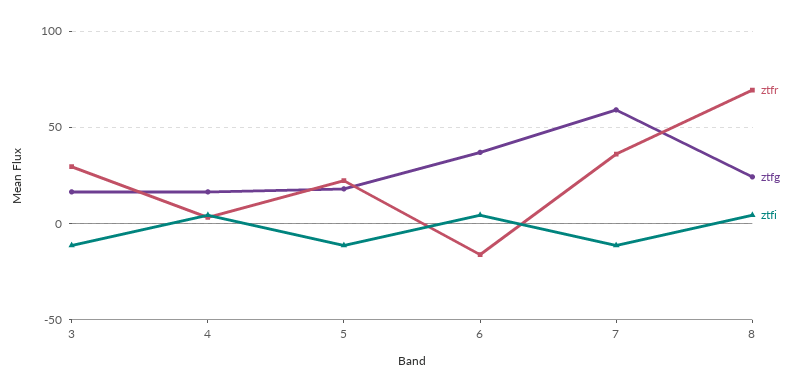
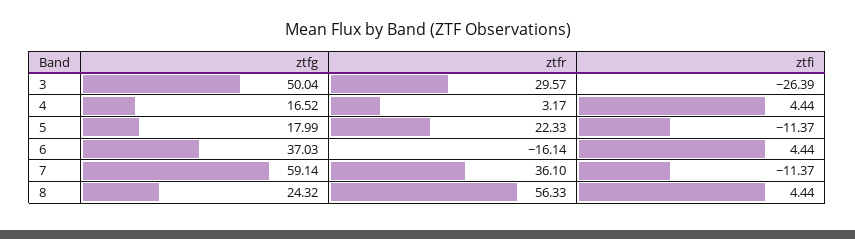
ztfg, 3: 15 -> 50.04
ztfi, 3: -10 -> -26.39
ztfr, 8: 70 -> 56.33

